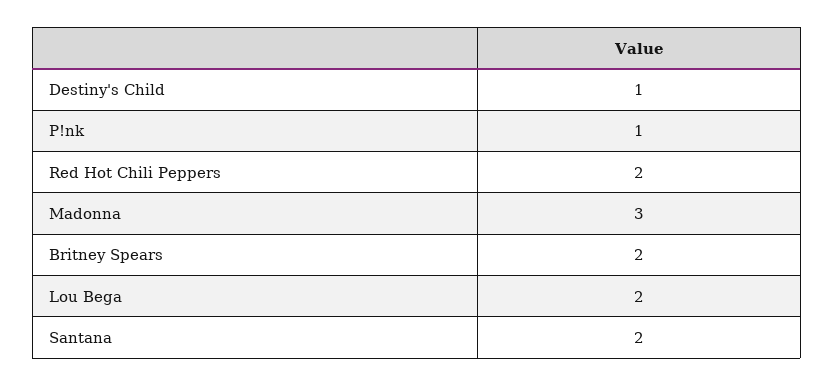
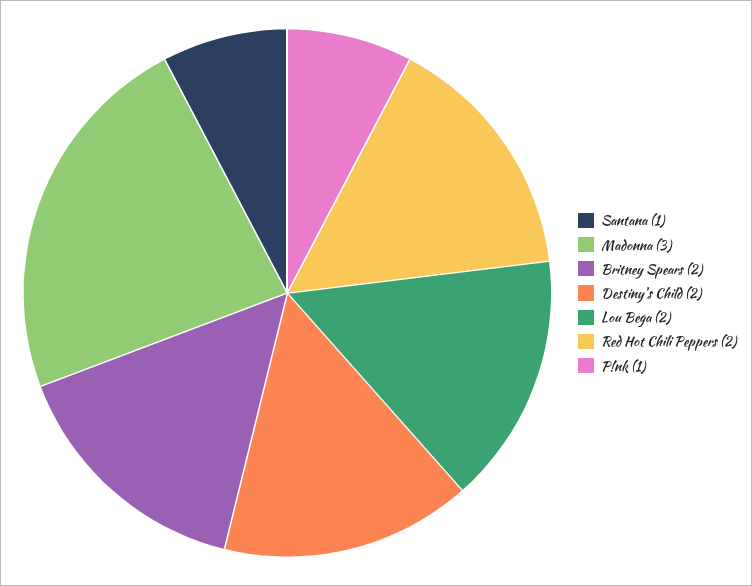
Destiny's Child: 1 -> 2
Santana: 2 -> 1

